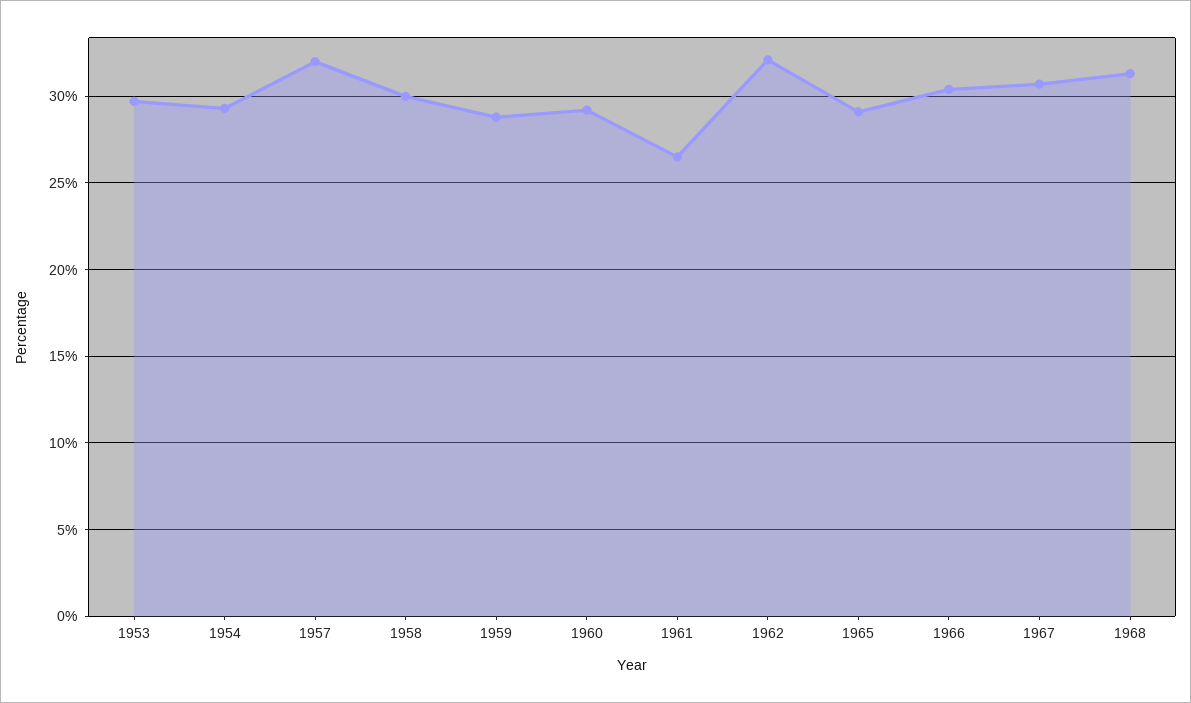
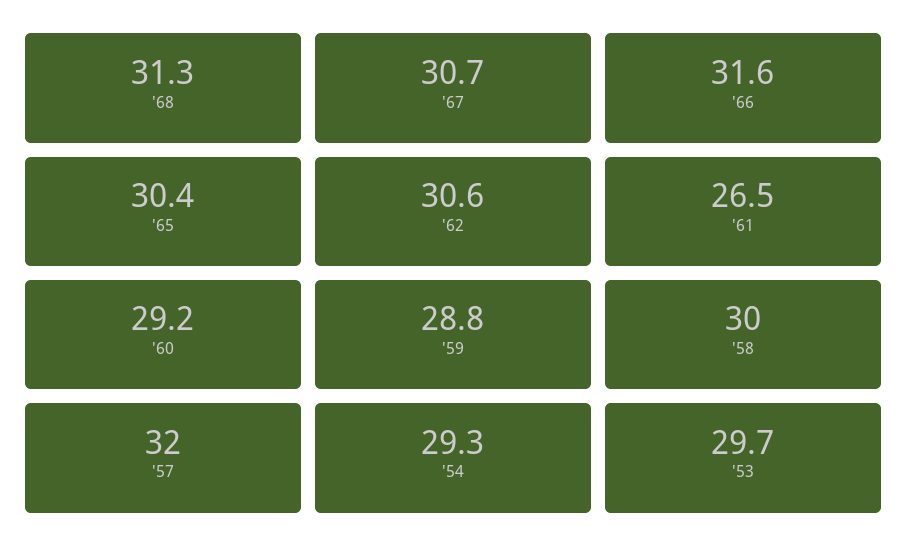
1962: 32 -> 30.6
1965: 29 -> 30.4
1966: 30.5 -> 31.6

